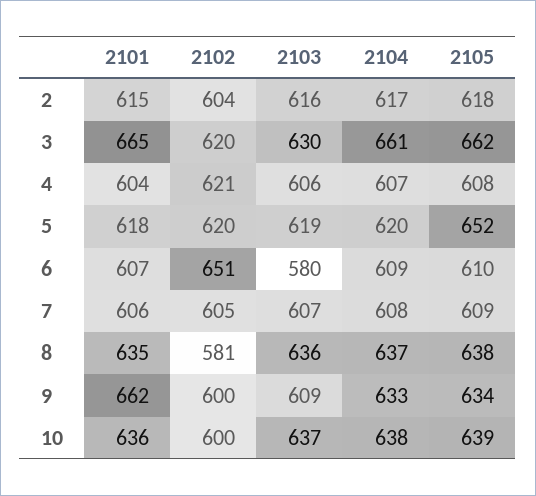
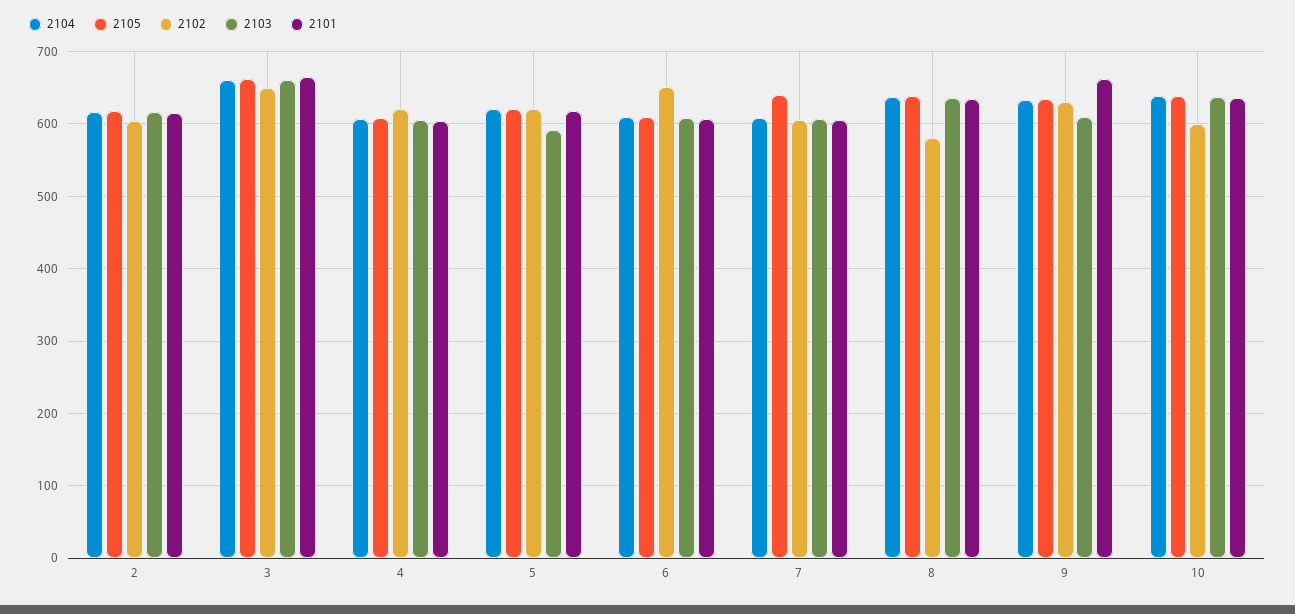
2102, 3: 620 -> 650
2103, 3: 630 -> 660
2103, 5: 619 -> 590
2105, 5: 652 -> 620
2103, 6: 580 -> 610
2105, 7: 609 -> 640
2102, 9: 600 -> 630

